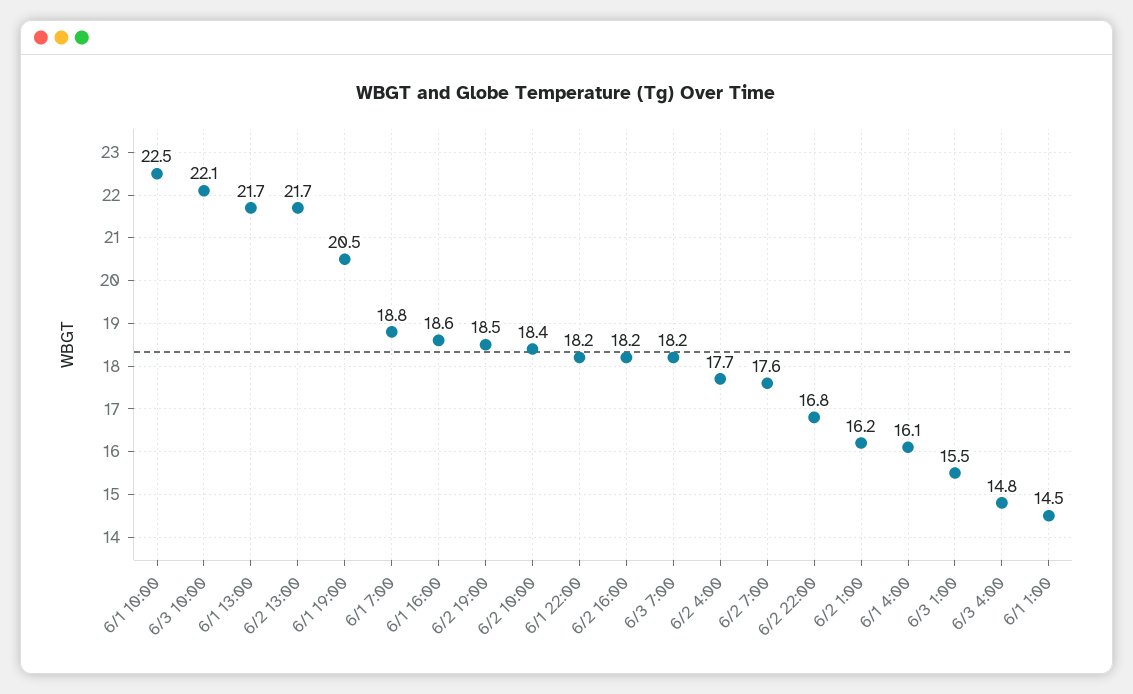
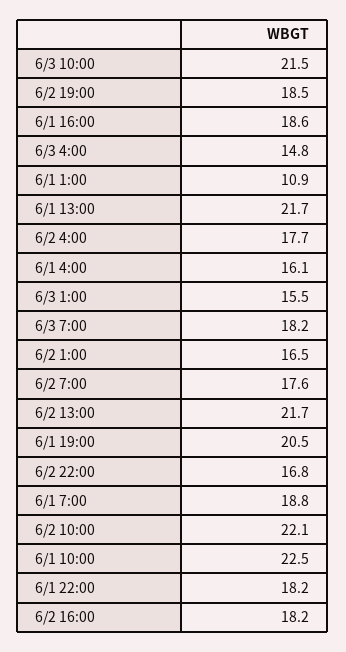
6/3 10:00: 22.1 -> 21.5
6/2 10:00: 18.4 -> 22.1
6/2 1:00: 16.2 -> 16.5
6/1 1:00: 14.5 -> 10.9

